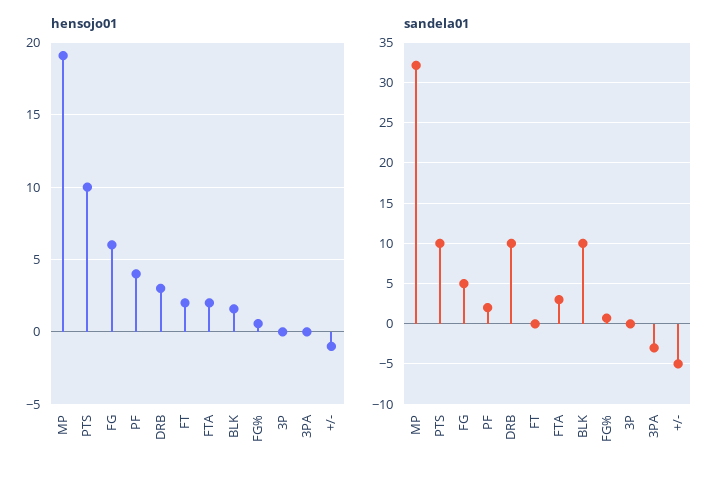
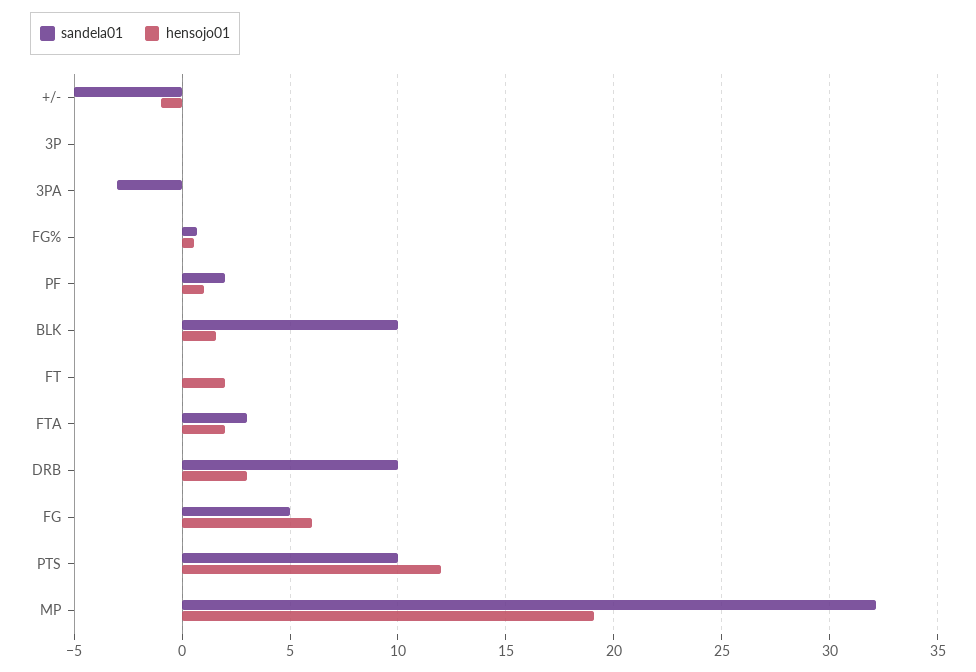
hensojo01, PTS: 10 -> 12
hensojo01, PF: 4 -> 1

